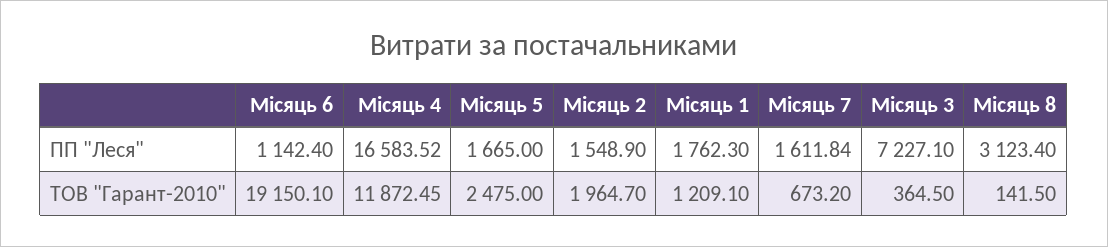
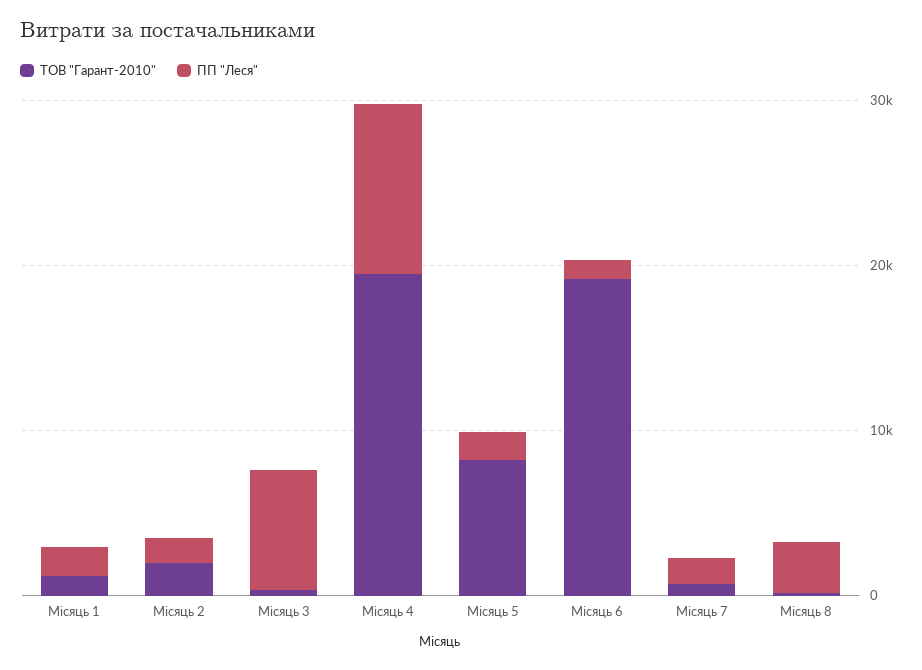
ПП "Леся", Місяць 4: 16583.52 -> 10000
ТОВ "Гарант-2010", Місяць 4: 11872.45 -> 20000
ТОВ "Гарант-2010", Місяць 5: 2475 -> 8000

